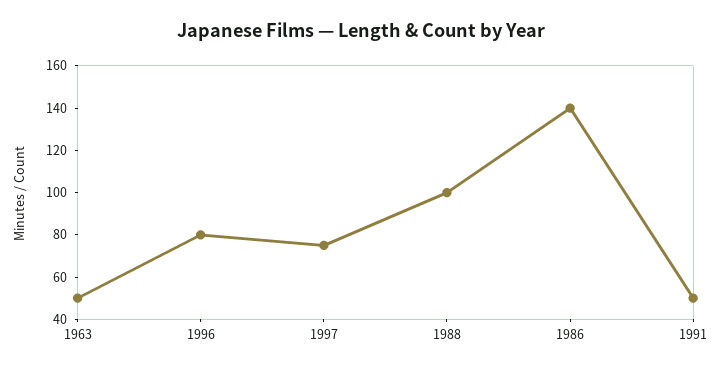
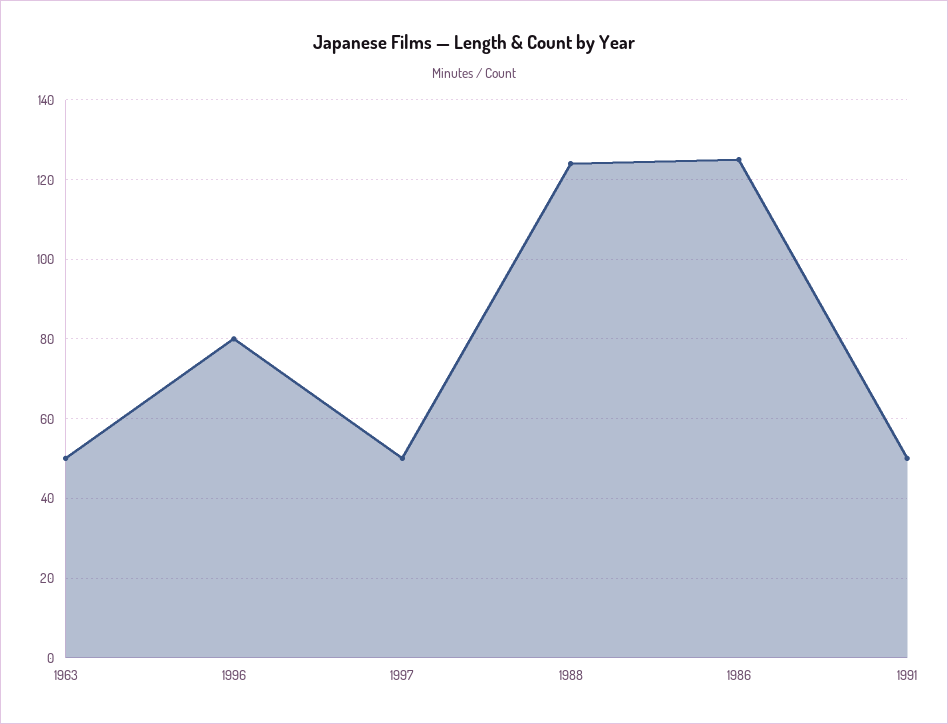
1997: 75 -> 50
1988: 100 -> 125
1986: 140 -> 125

